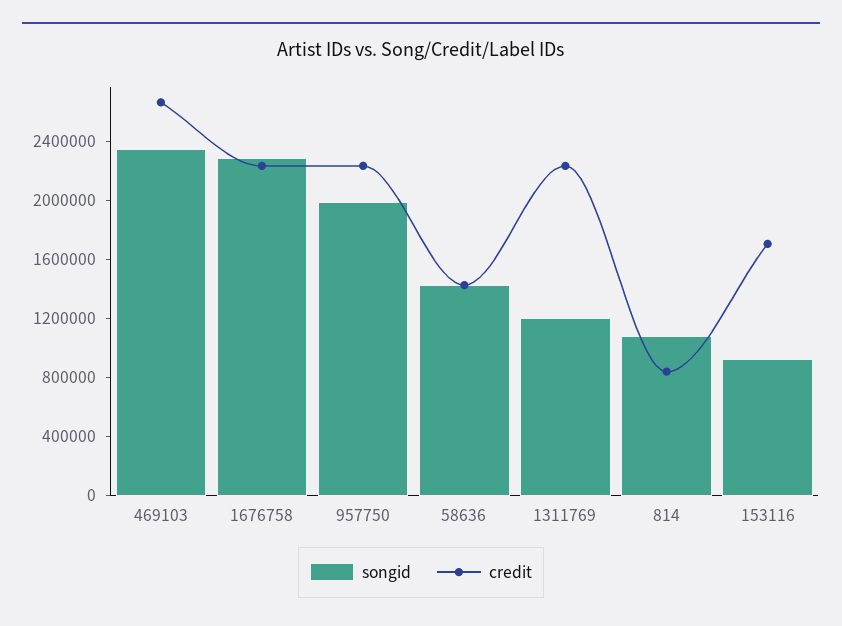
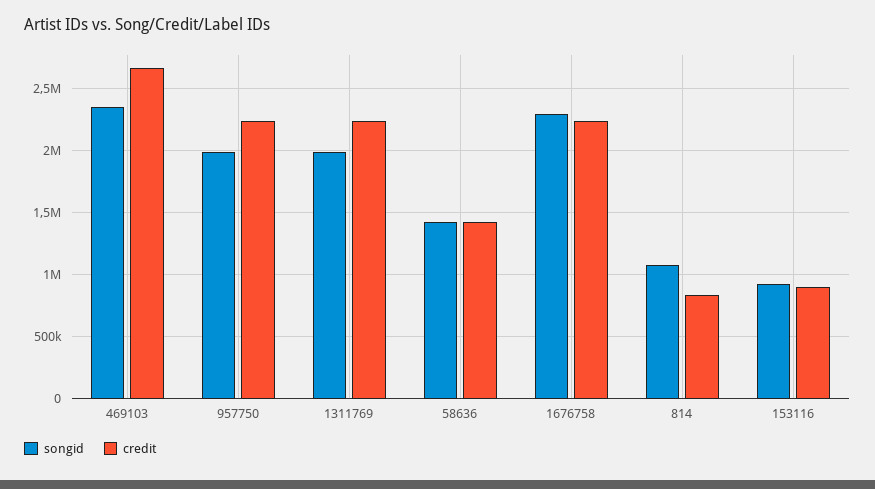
songid, 1311769: 1200000 -> 2000000
credit, 153116: 1700000 -> 900000

